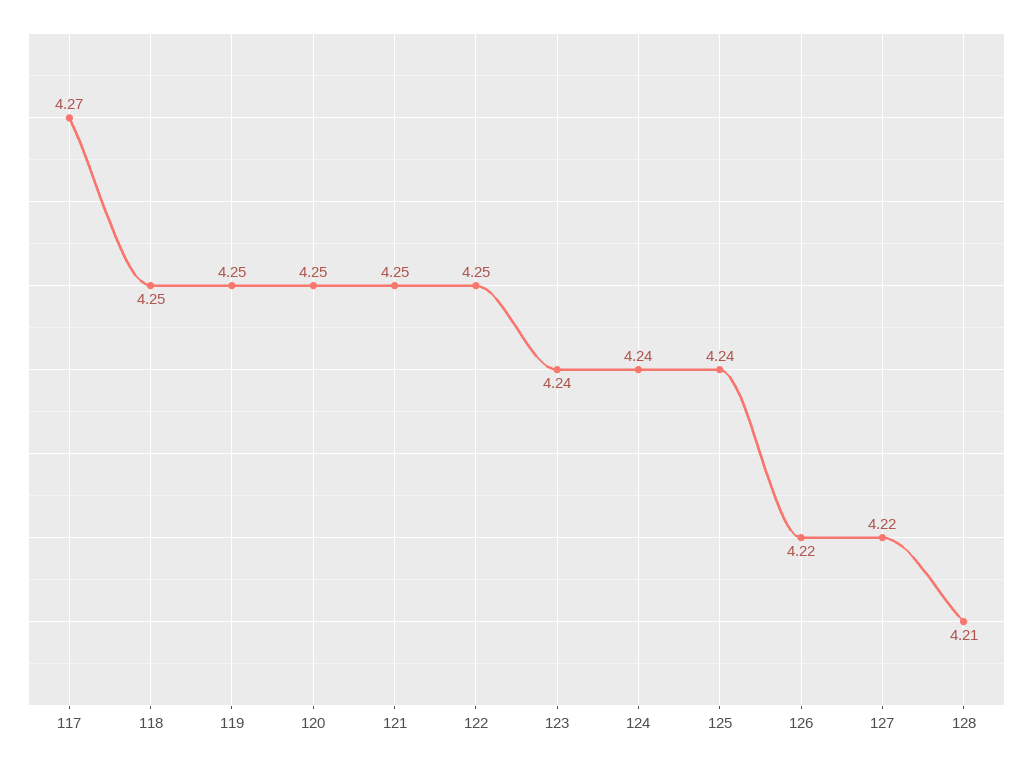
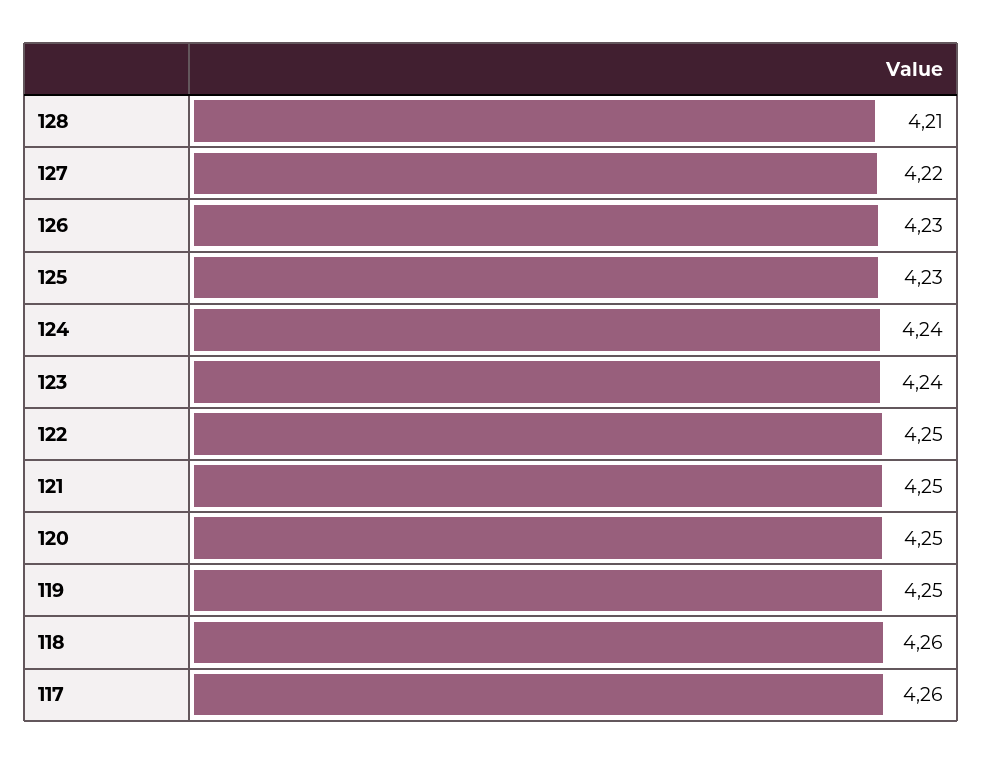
117: 4.27 -> 4.26
118: 4.25 -> 4.26
125: 4.24 -> 4.23
126: 4.22 -> 4.23

